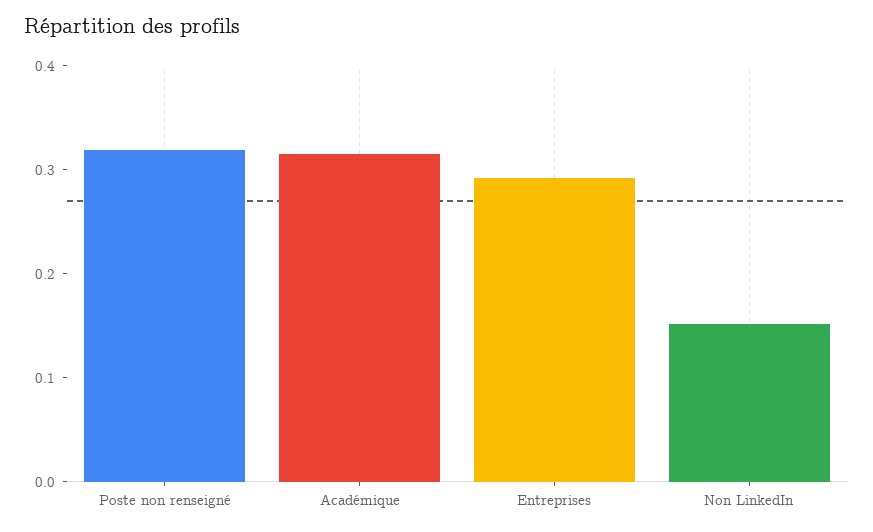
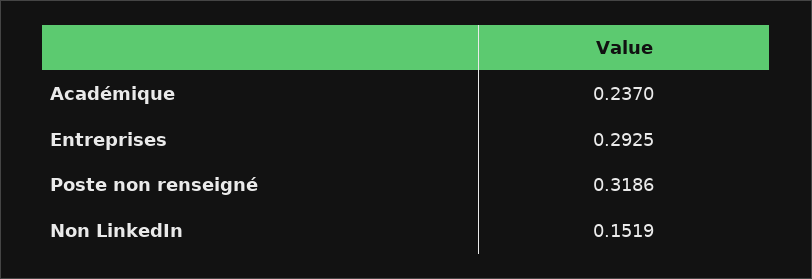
Académique: 0.32 -> 0.237

